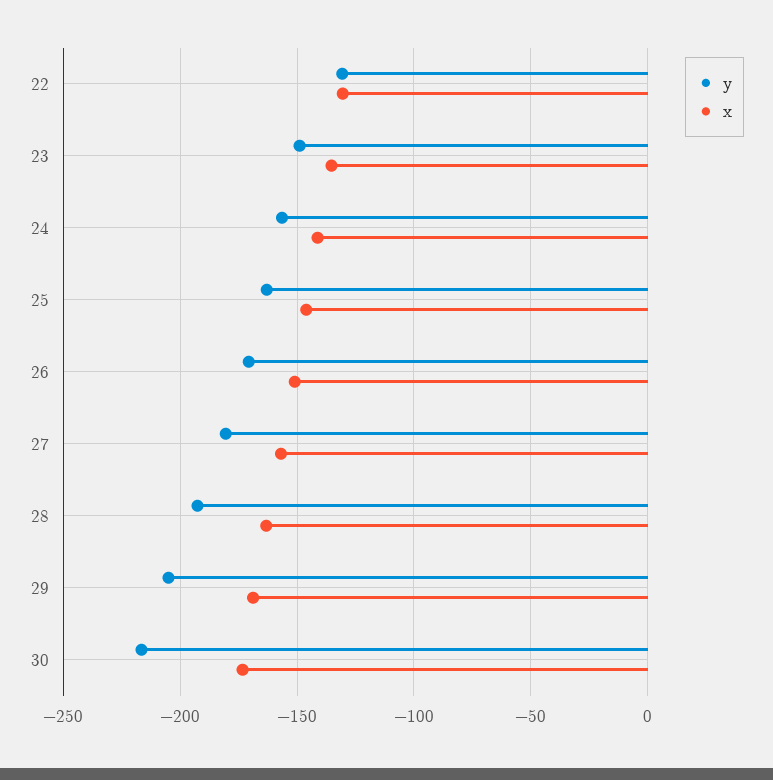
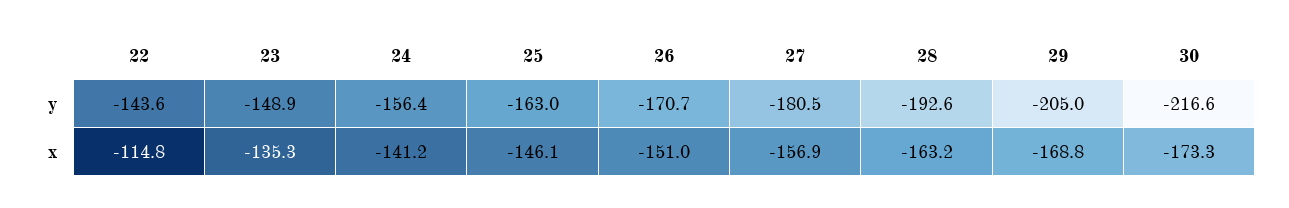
y, 22: -130 -> -143.6
x, 22: -130 -> -114.8

